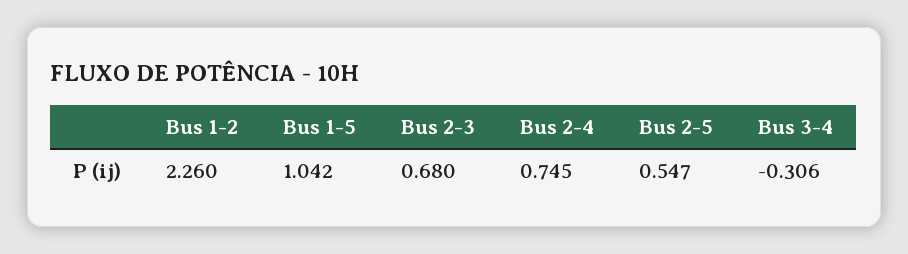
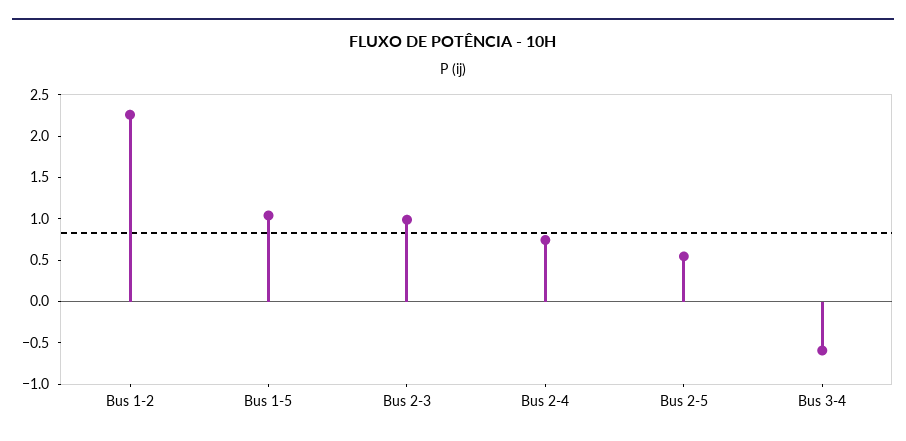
Bus 2-3: 0.68 -> 1
Bus 3-4: -0.306 -> -0.6

